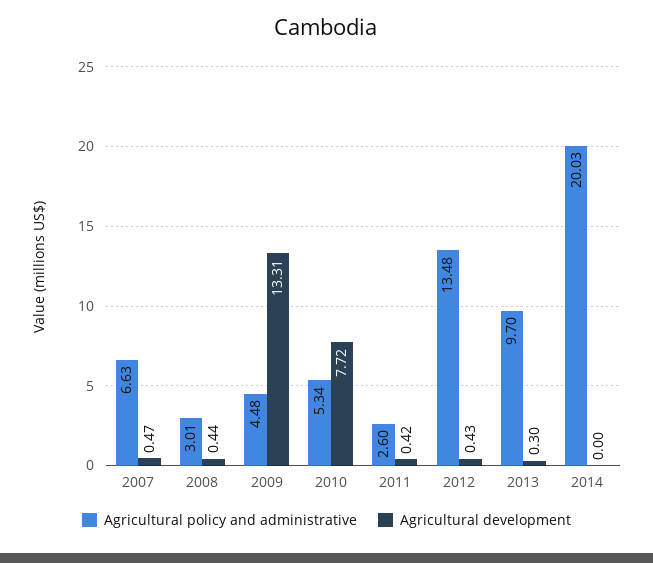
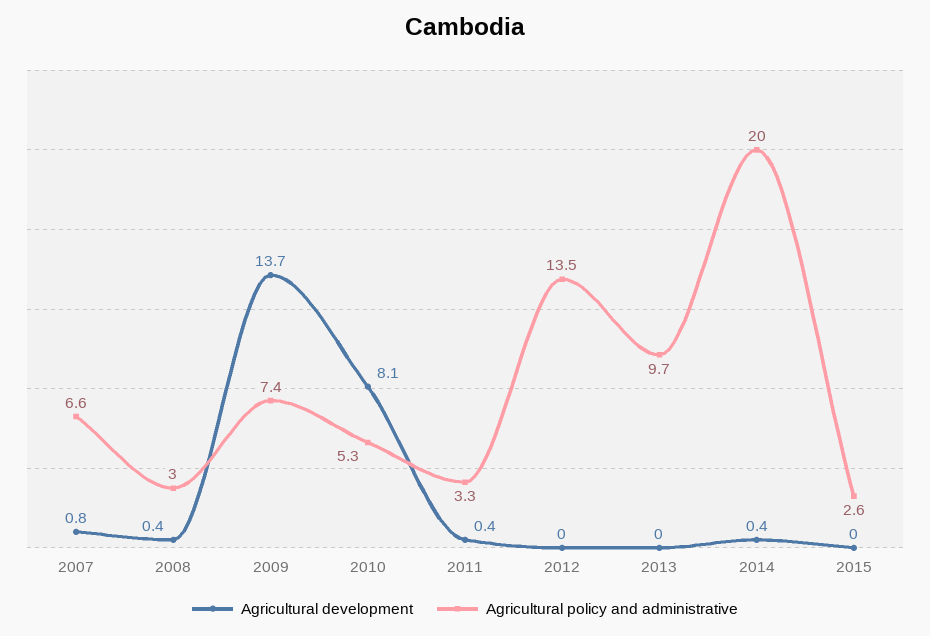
Agricultural development, 2007: 0.47 -> 0.8
Agricultural policy and administrative, 2009: 4.48 -> 7.4
Agricultural development, 2009: 13.31 -> 13.7
Agricultural development, 2010: 7.72 -> 8.1
Agricultural policy and administrative, 2011: 2.6 -> 3.3
Agricultural development, 2012: 0.43 -> 0
Agricultural development, 2013: 0.3 -> 0
Agricultural development, 2014: 0 -> 0.4
Agricultural development, 2015: none -> 0
Agricultural policy and administrative, 2015: none -> 2.6

